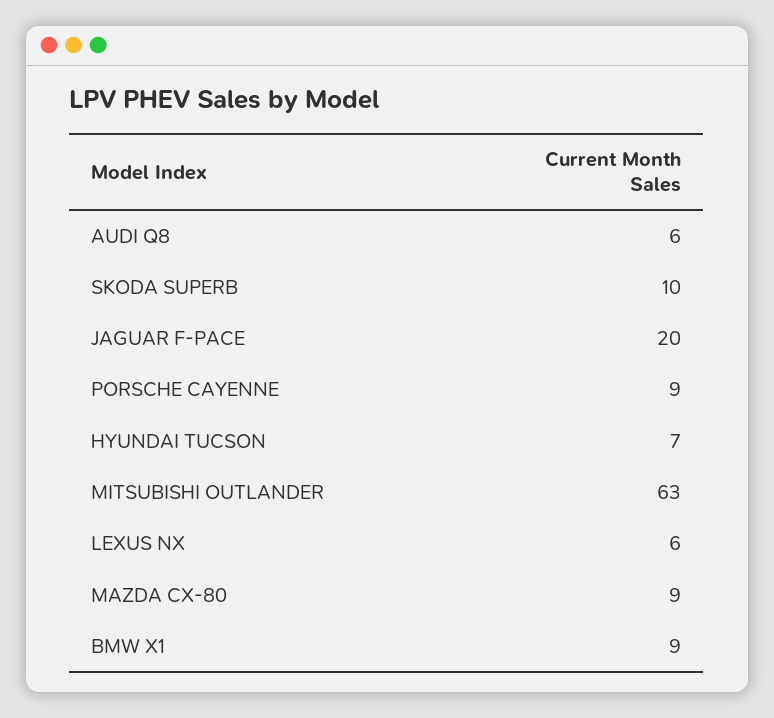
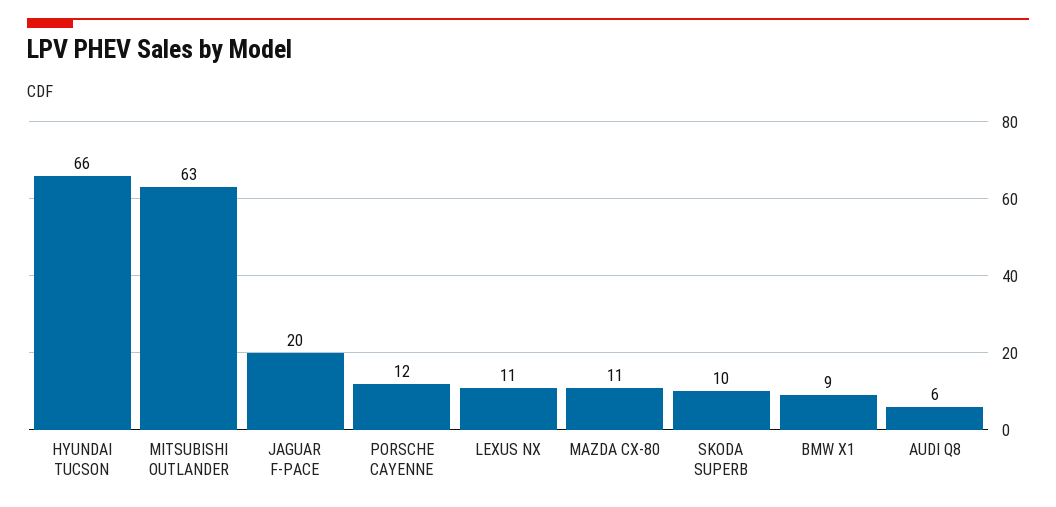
PORSCHE CAYENNE: 9 -> 12
HYUNDAI TUCSON: 7 -> 66
LEXUS NX: 6 -> 11
MAZDA CX-80: 9 -> 11

